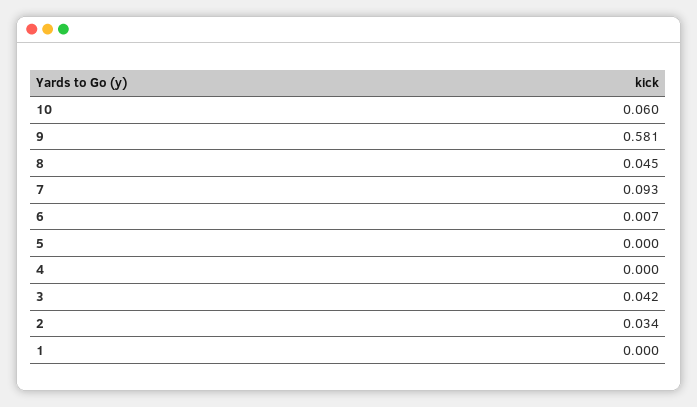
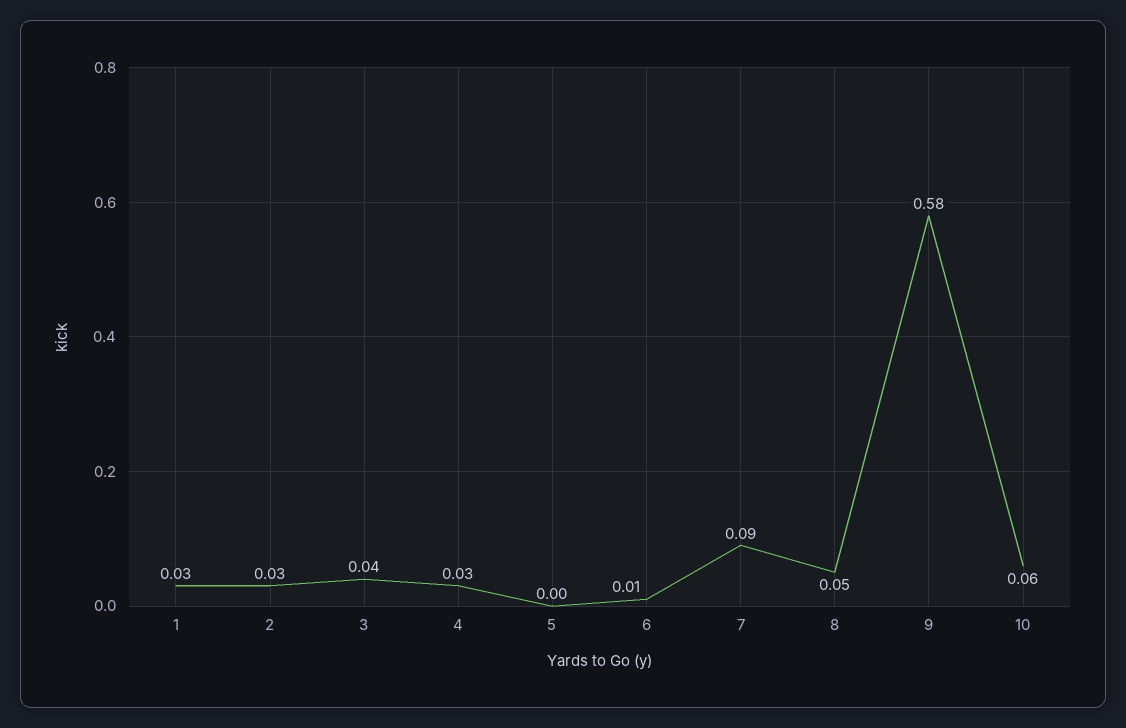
4: 0 -> 0.03
1: 0 -> 0.03

